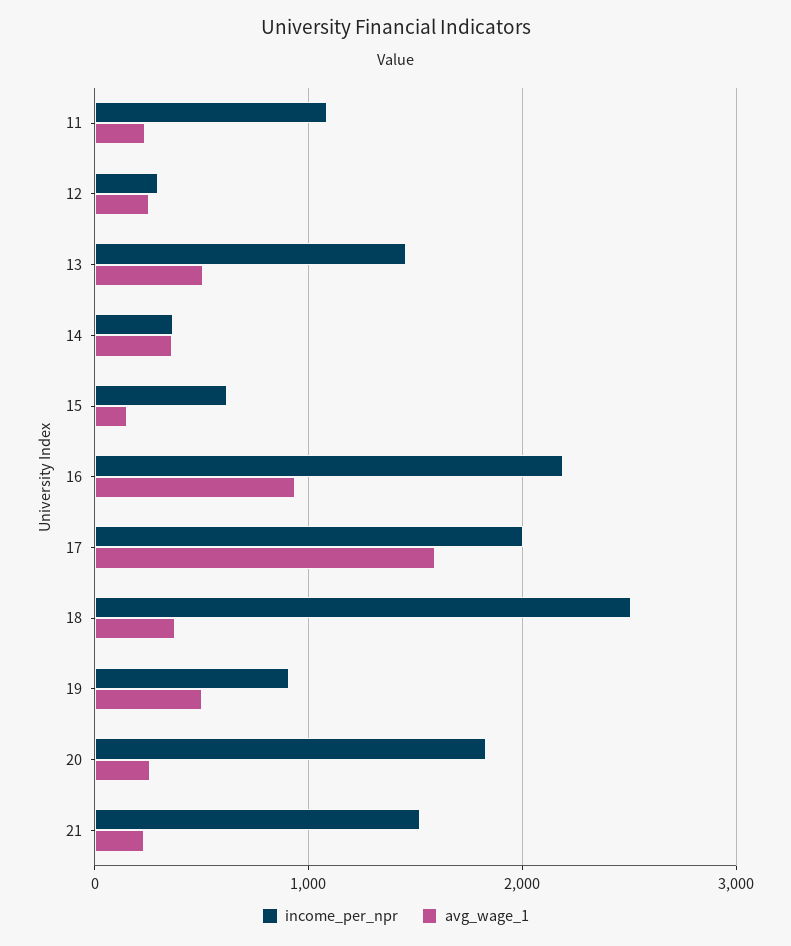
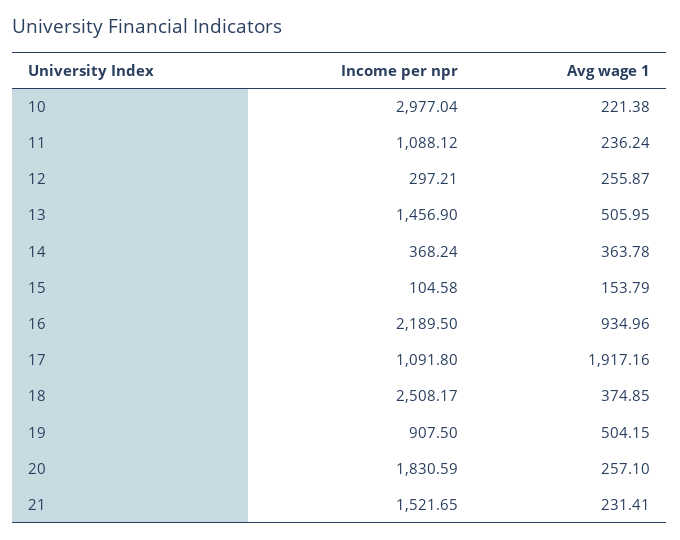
income_per_npr, 15: 600 -> 104.58
income_per_npr, 17: 2000 -> 1091.8
avg_wage_1, 17: 1600 -> 1917.16
income_per_npr, 10: none -> 2977.04
avg_wage_1, 10: none -> 221.38

